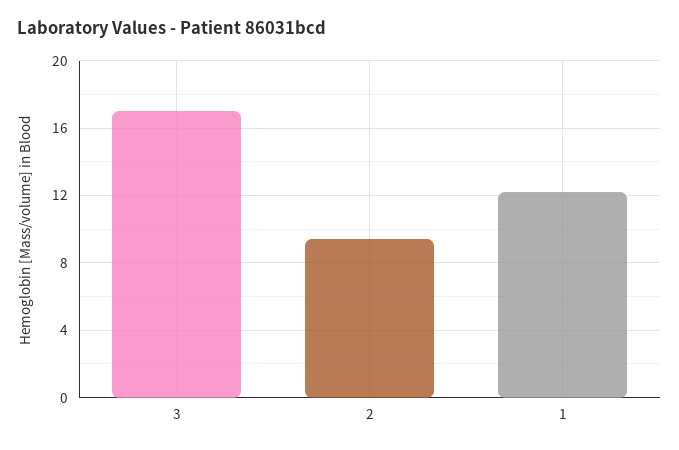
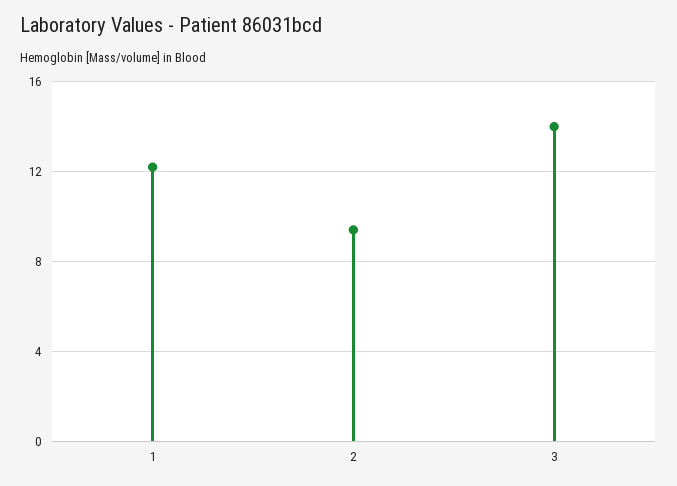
3: 17 -> 14

